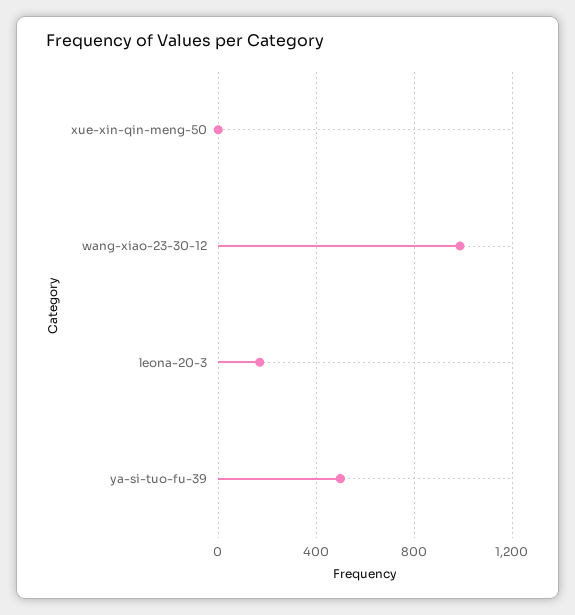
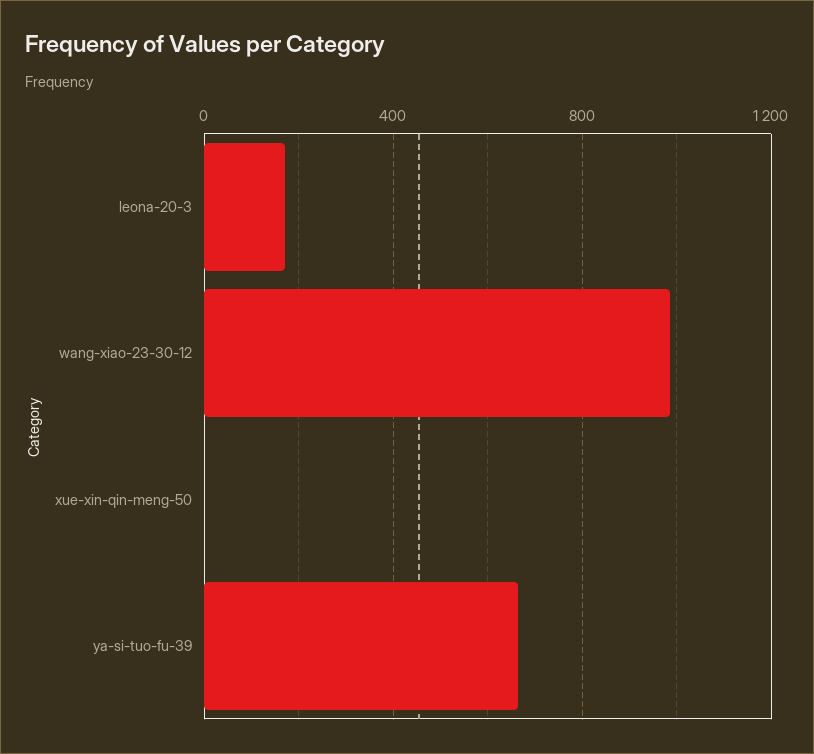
ya-si-tuo-fu-39: 500 -> 650

